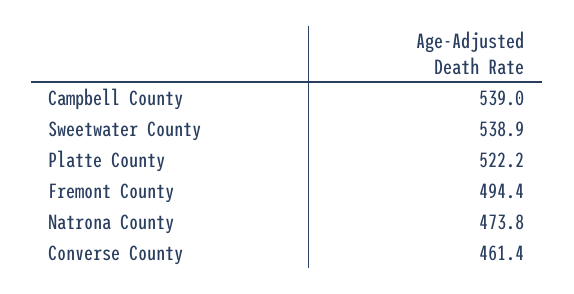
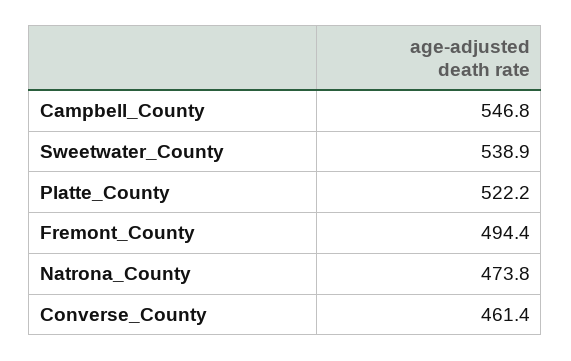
Campbell County: 539 -> 546.8

